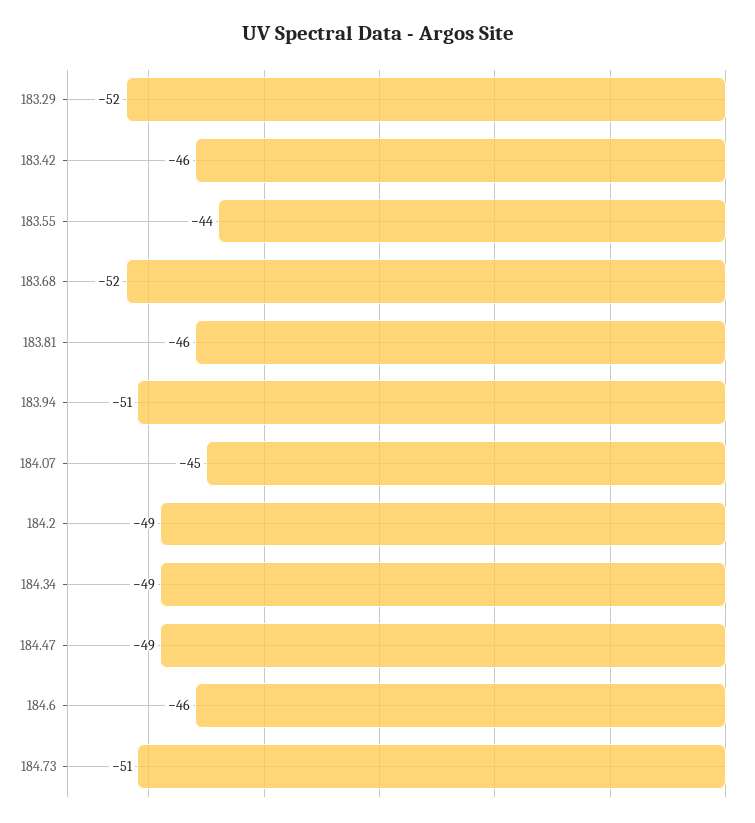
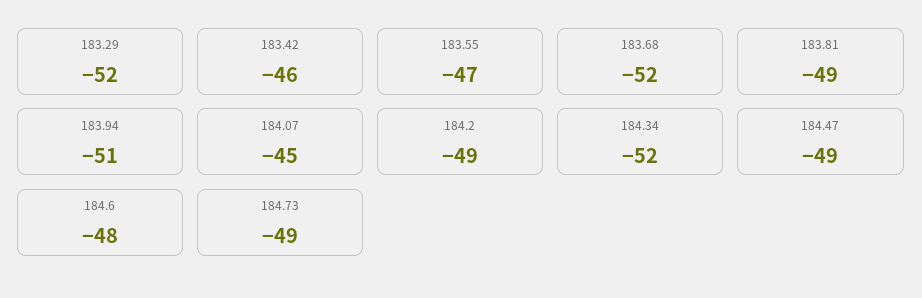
183.55: -44 -> -47
183.81: -46 -> -49
184.34: -49 -> -52
184.6: -46 -> -48
184.73: -51 -> -49

